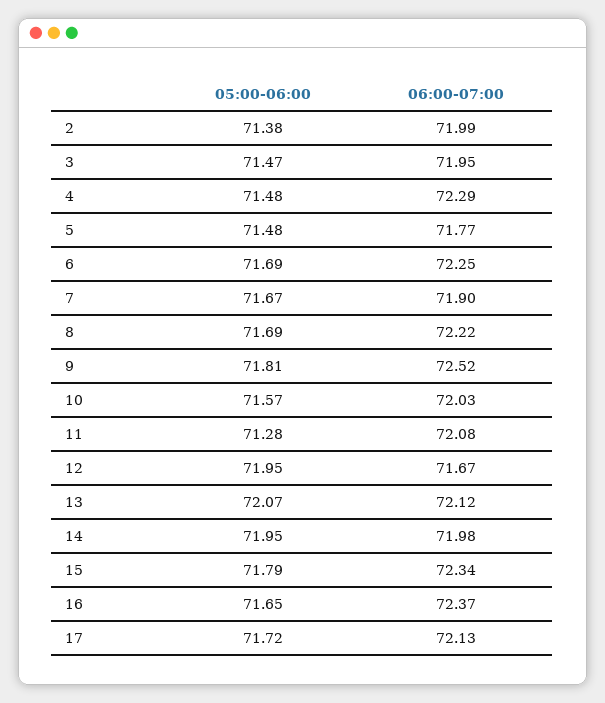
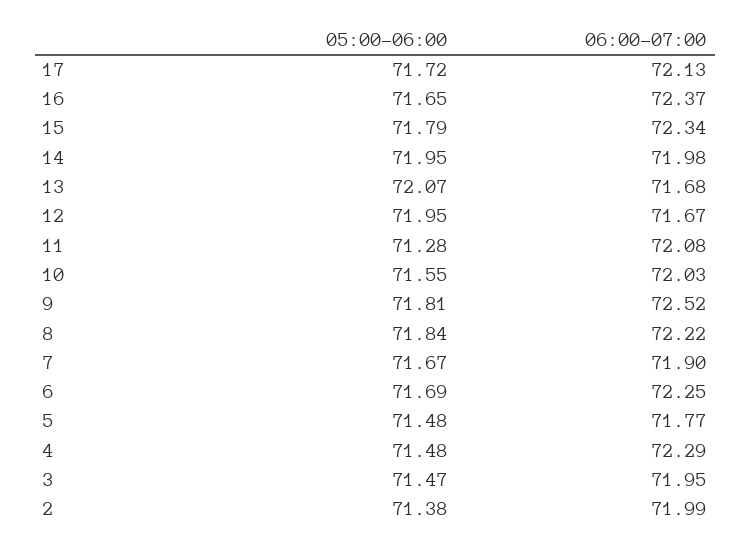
05:00-06:00, 8: 71.69 -> 71.84
05:00-06:00, 10: 71.57 -> 71.55
06:00-07:00, 13: 72.12 -> 71.68

